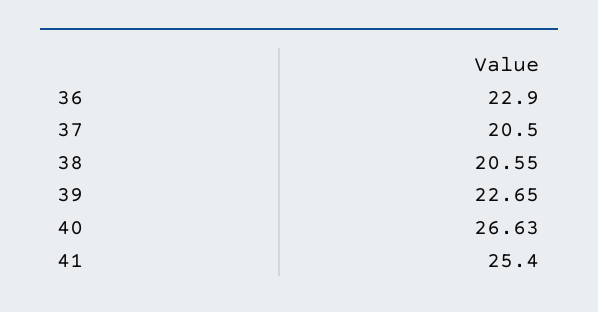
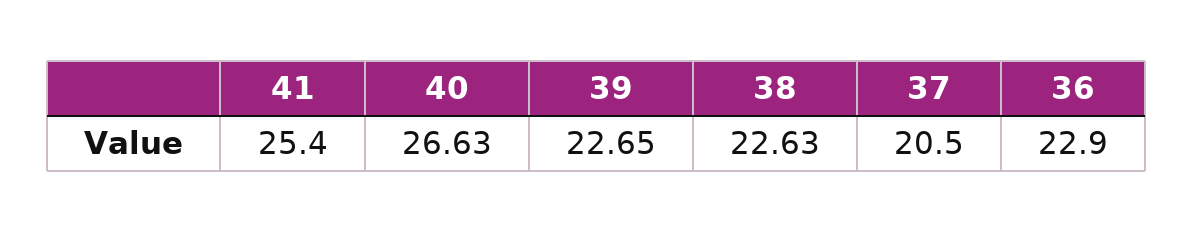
38: 20.55 -> 22.63

